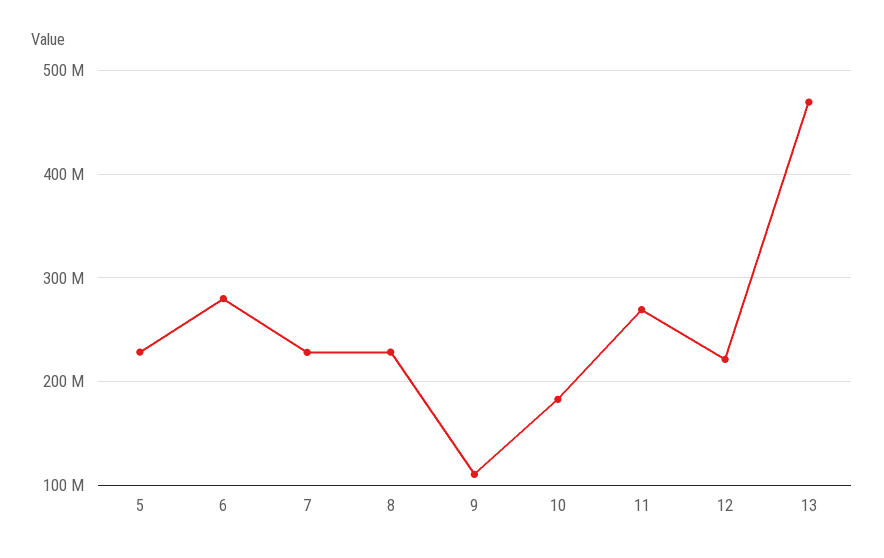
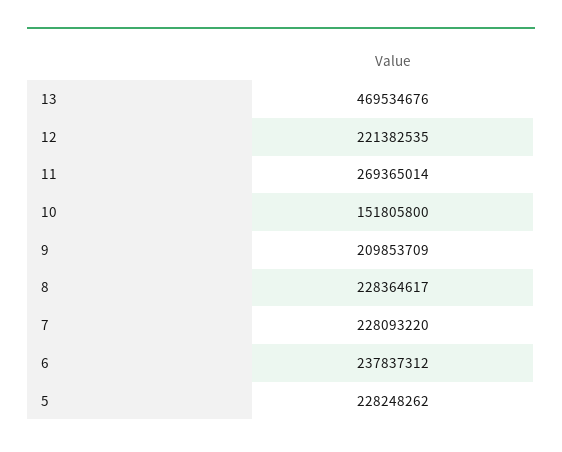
6: 280000000 -> 237837312
9: 110000000 -> 209853709
10: 180000000 -> 151805800

